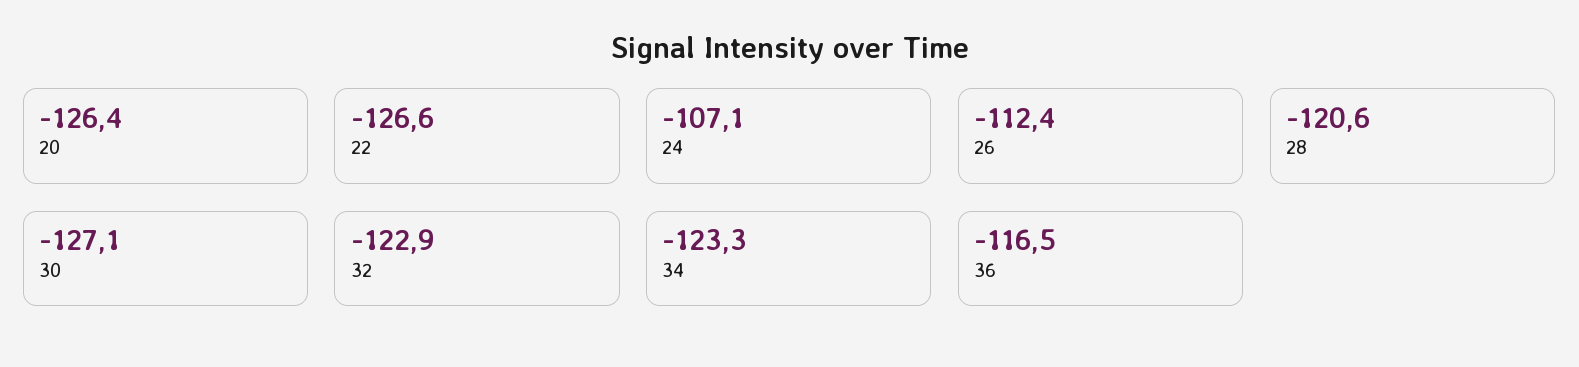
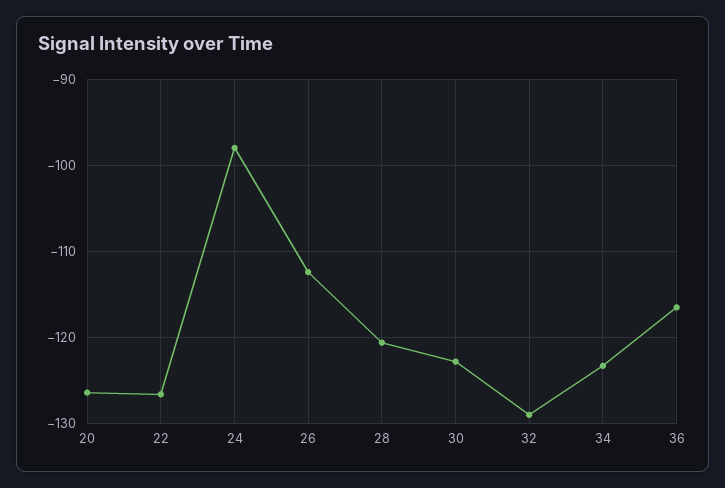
24: -107.1 -> -98
30: -127.1 -> -123
32: -122.9 -> -129

